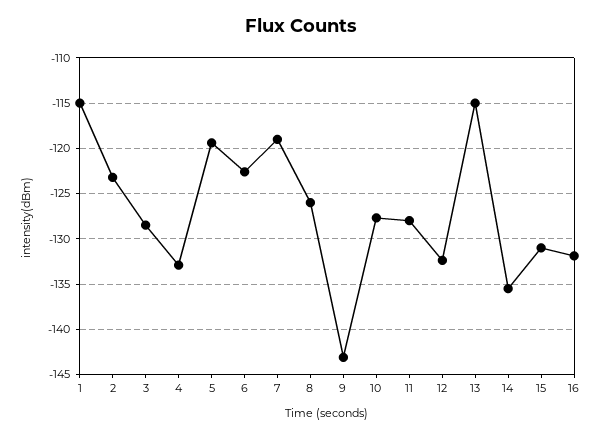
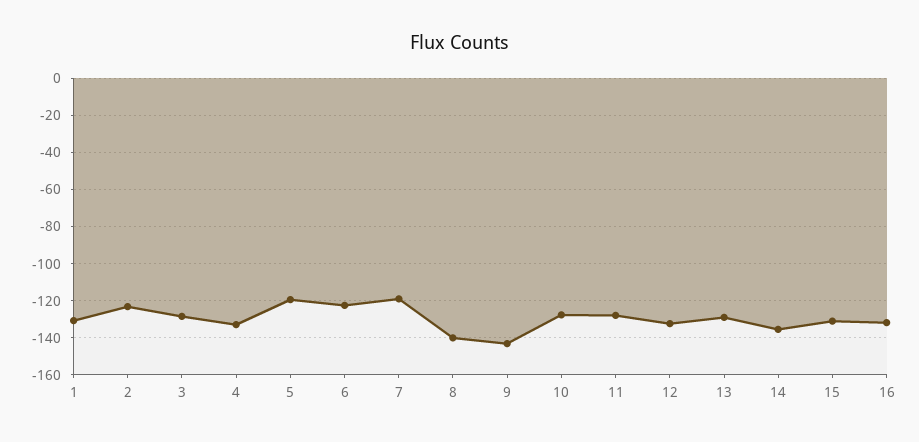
1: -115 -> -130
8: -126 -> -140
13: -115 -> -130

